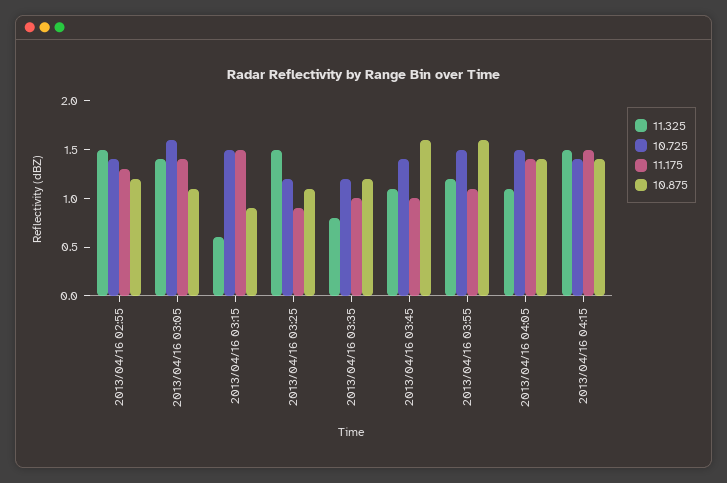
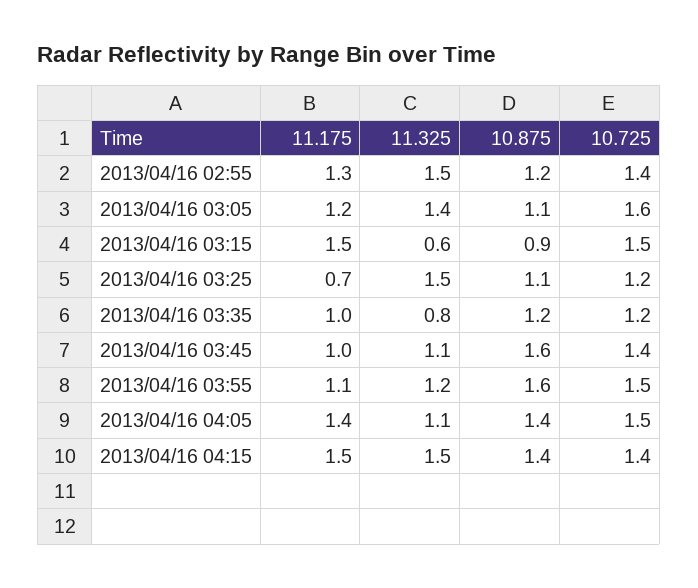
11.175, 2013/04/16 03:05: 1.4 -> 1.2
11.175, 2013/04/16 03:25: 0.9 -> 0.7

